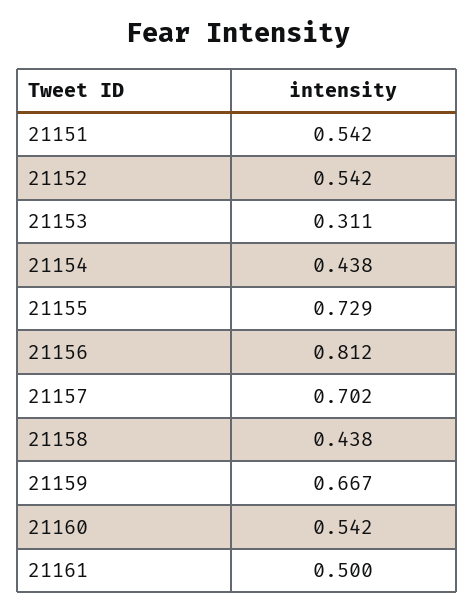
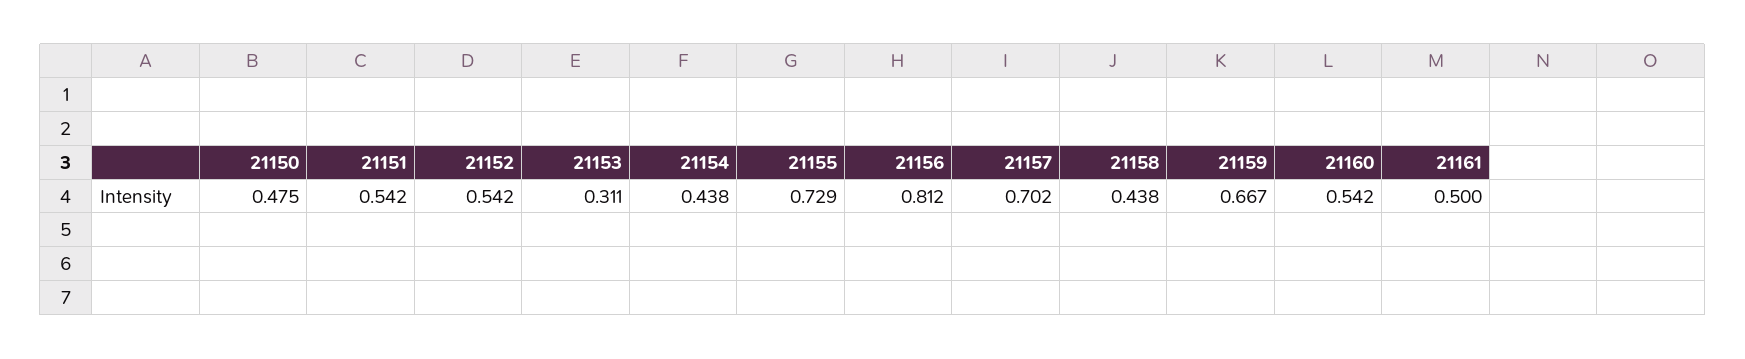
21150: none -> 0.475

